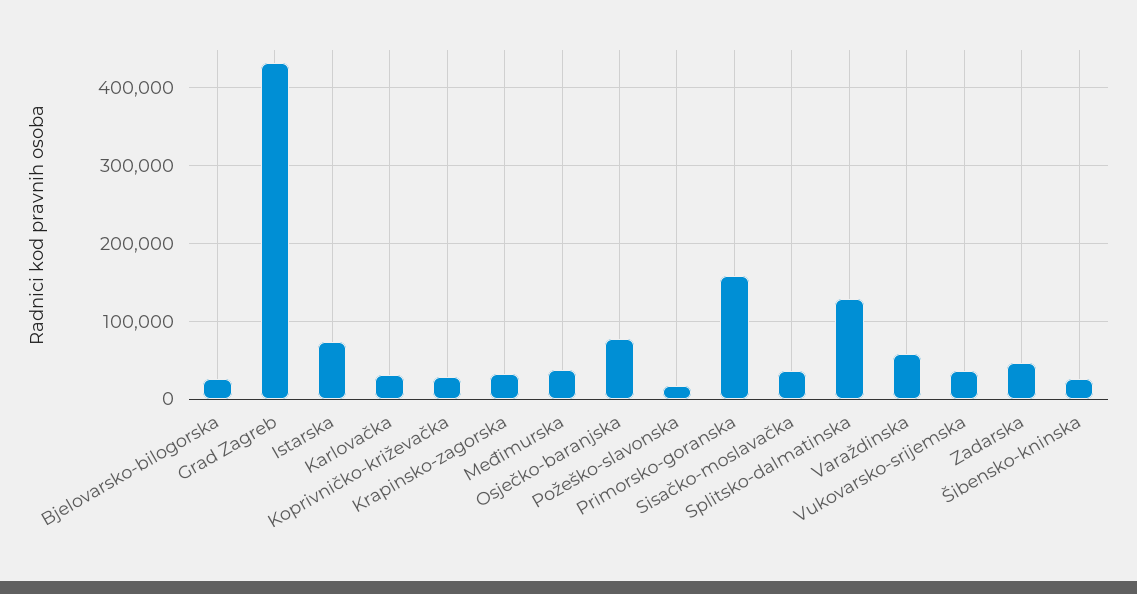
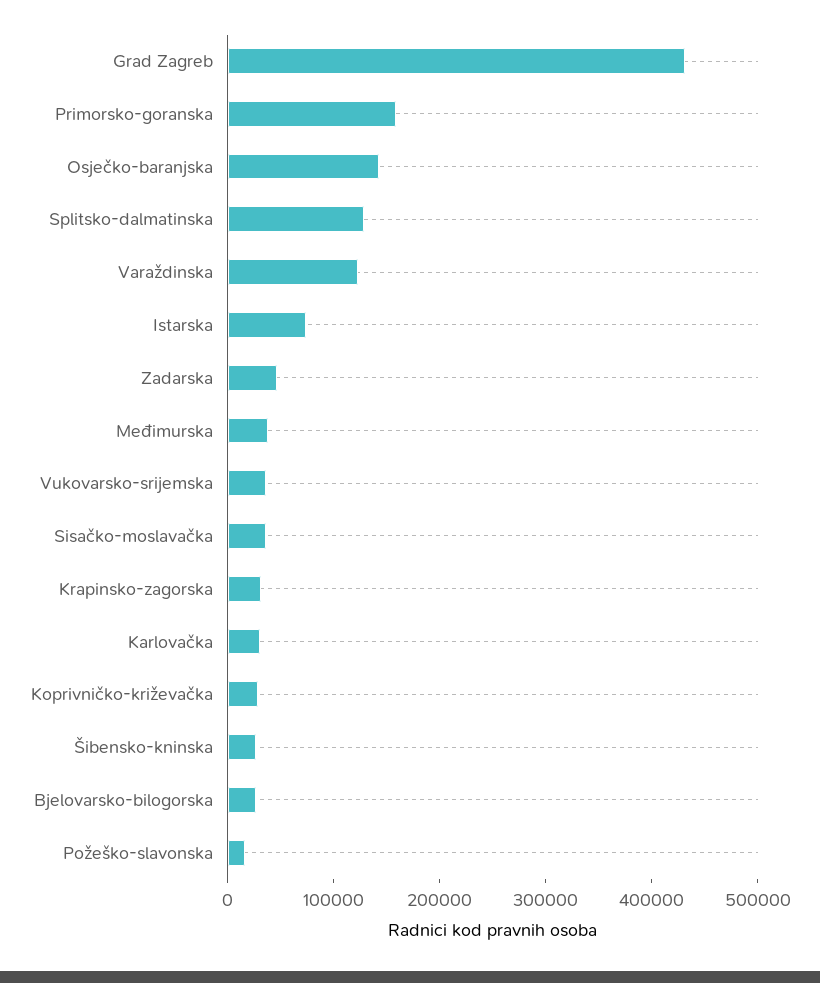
Osječko-baranjska: 80000 -> 140000
Varaždinska: 60000 -> 120000

